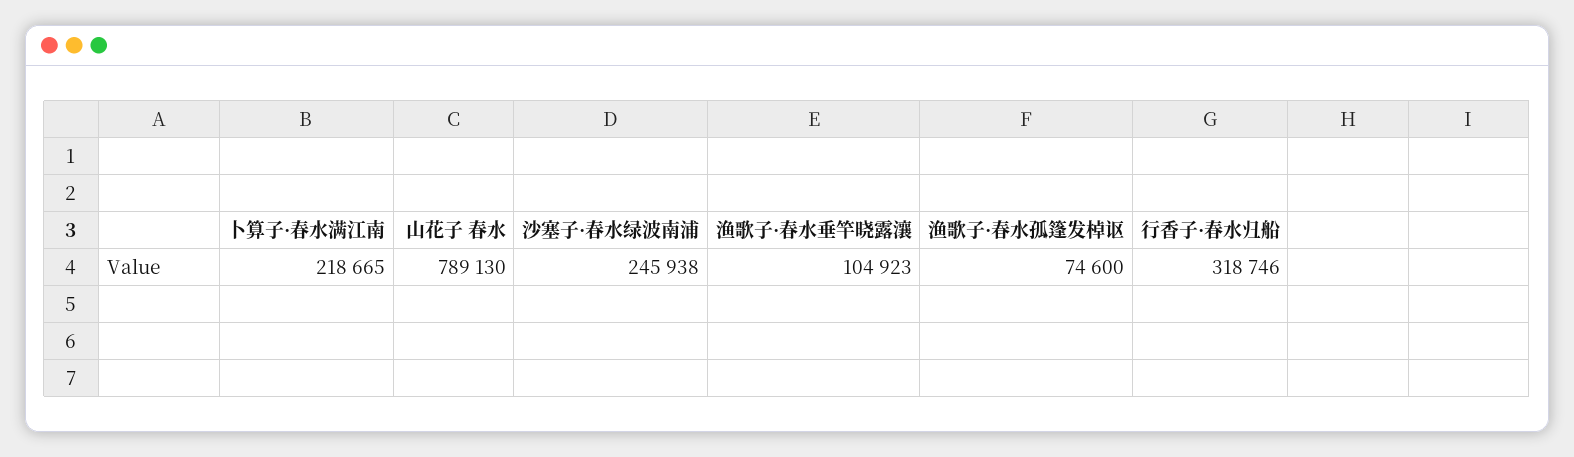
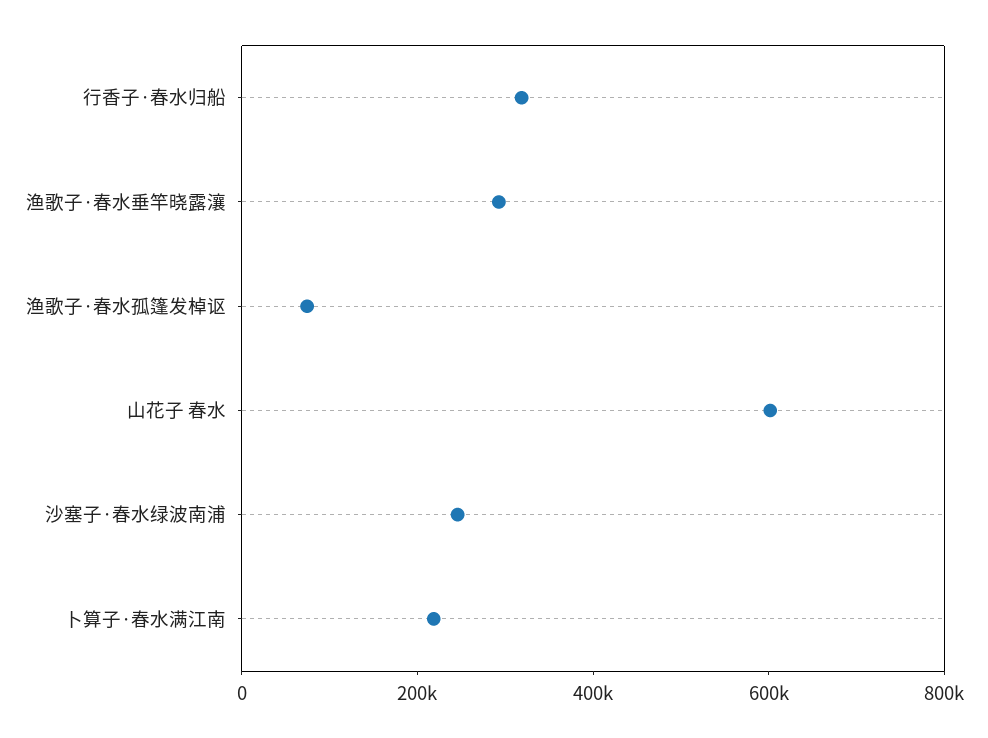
山花子 春水: 789130 -> 600000
渔歌子·春水垂竿晓露瀼: 104923 -> 300000

